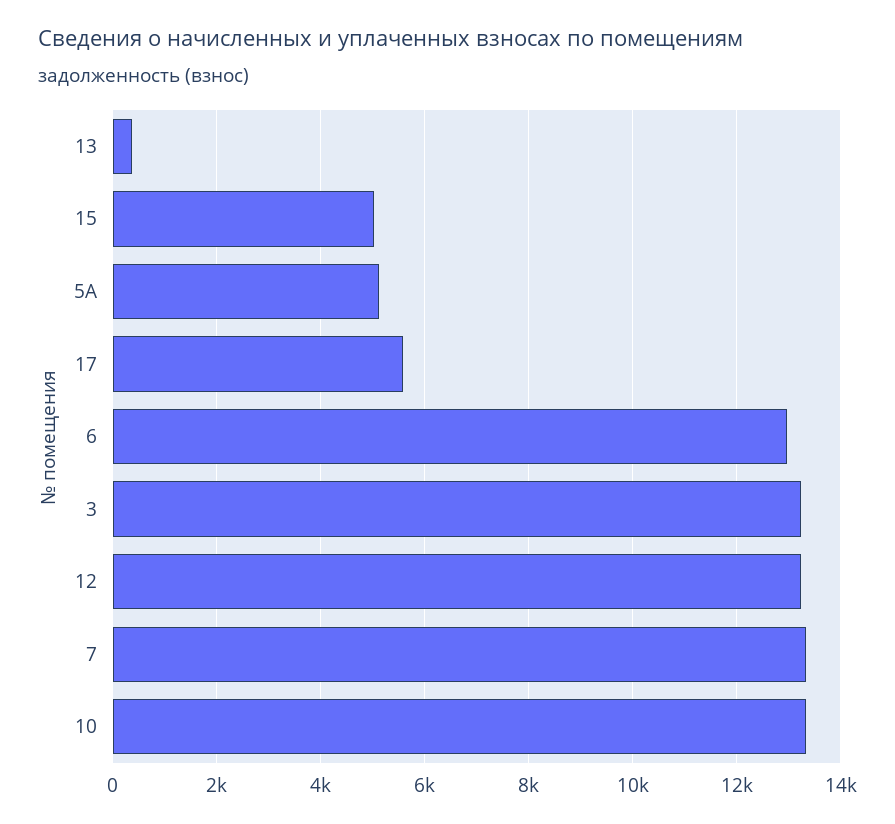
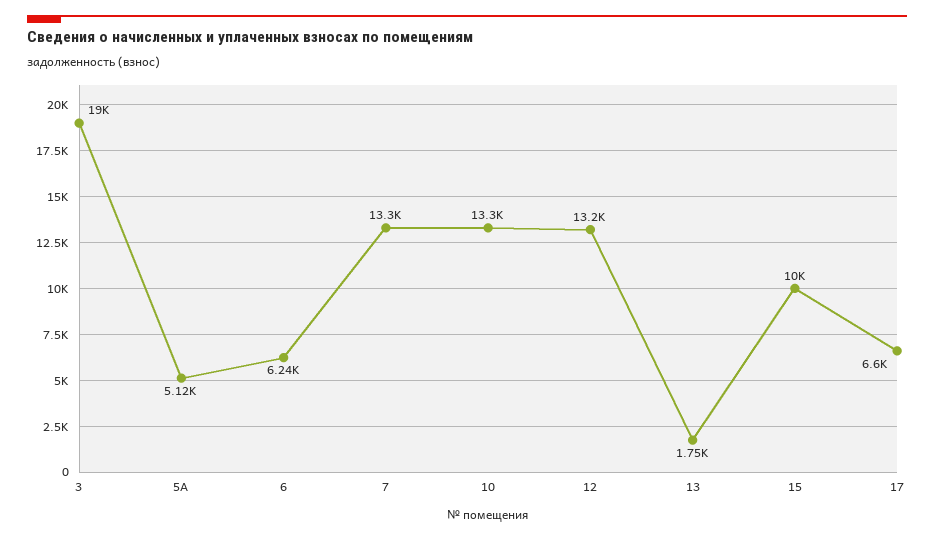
13: 400 -> 1750
15: 5000 -> 10000
17: 5600 -> 6600
6: 13000 -> 6240
3: 13200 -> 19000

